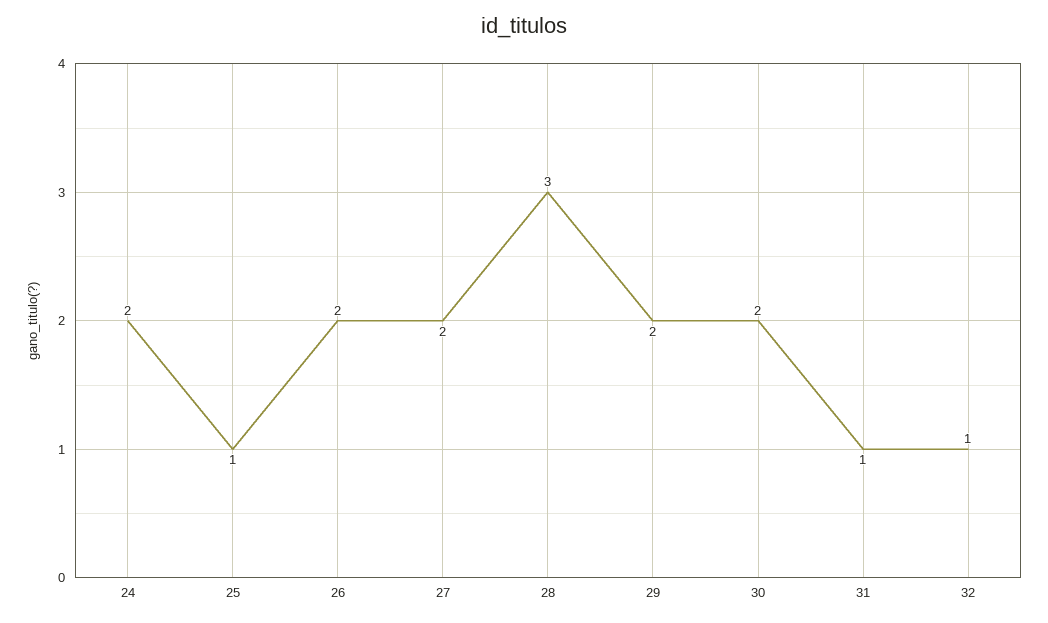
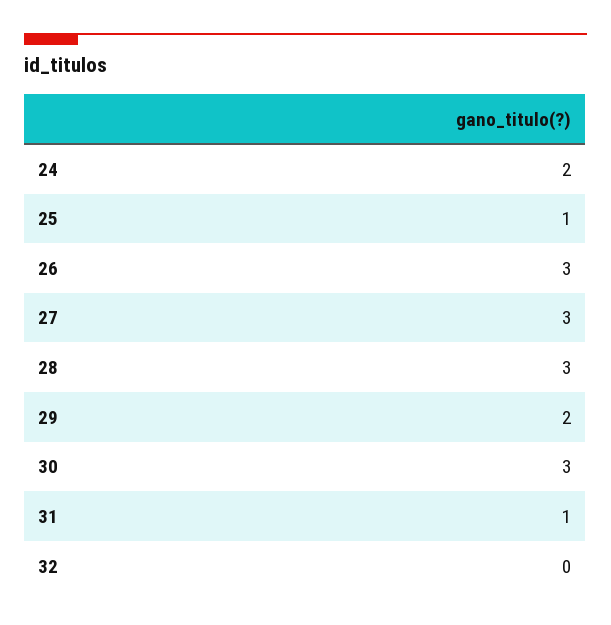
26: 2 -> 3
27: 2 -> 3
30: 2 -> 3
32: 1 -> 0

